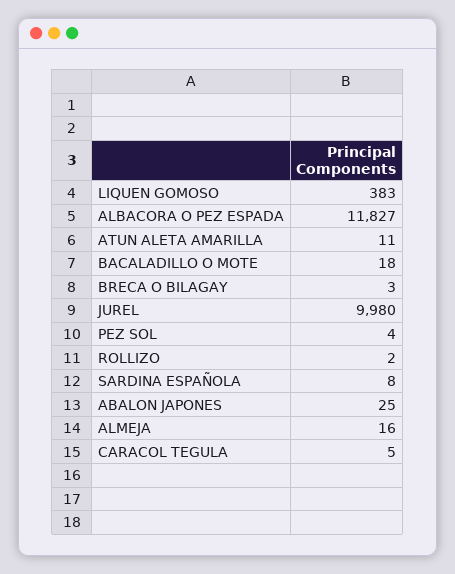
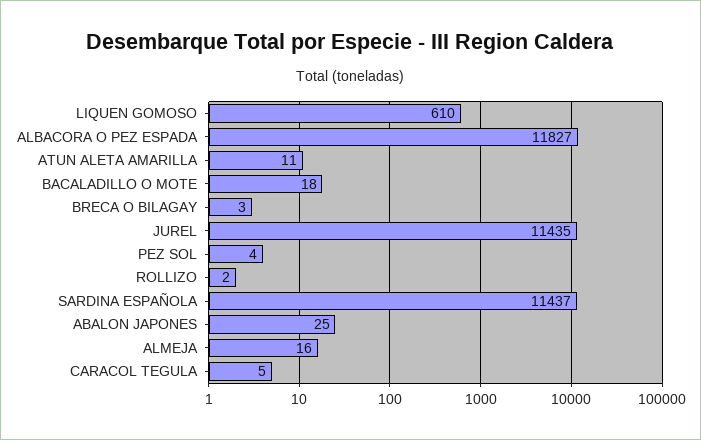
LIQUEN GOMOSO: 383 -> 610
JUREL: 9980 -> 11435
SARDINA ESPAÑOLA: 8 -> 11437

